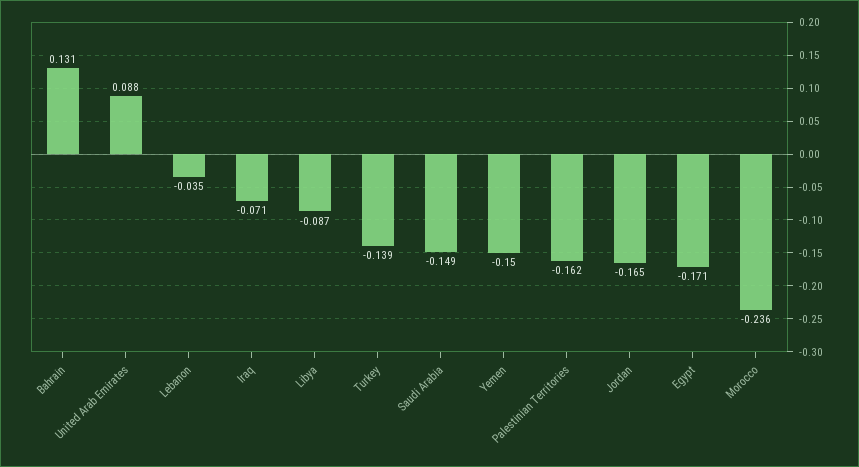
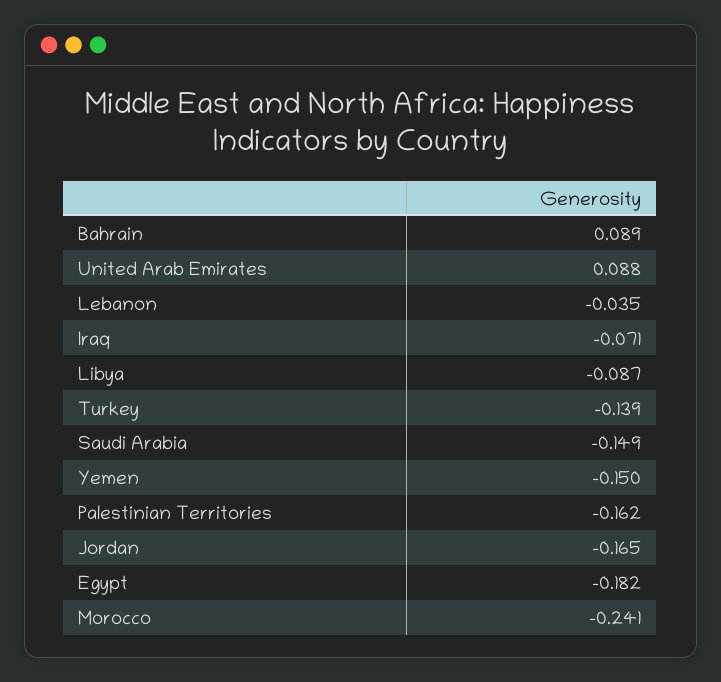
Bahrain: 0.131 -> 0.089
Egypt: -0.171 -> -0.182
Morocco: -0.236 -> -0.241

